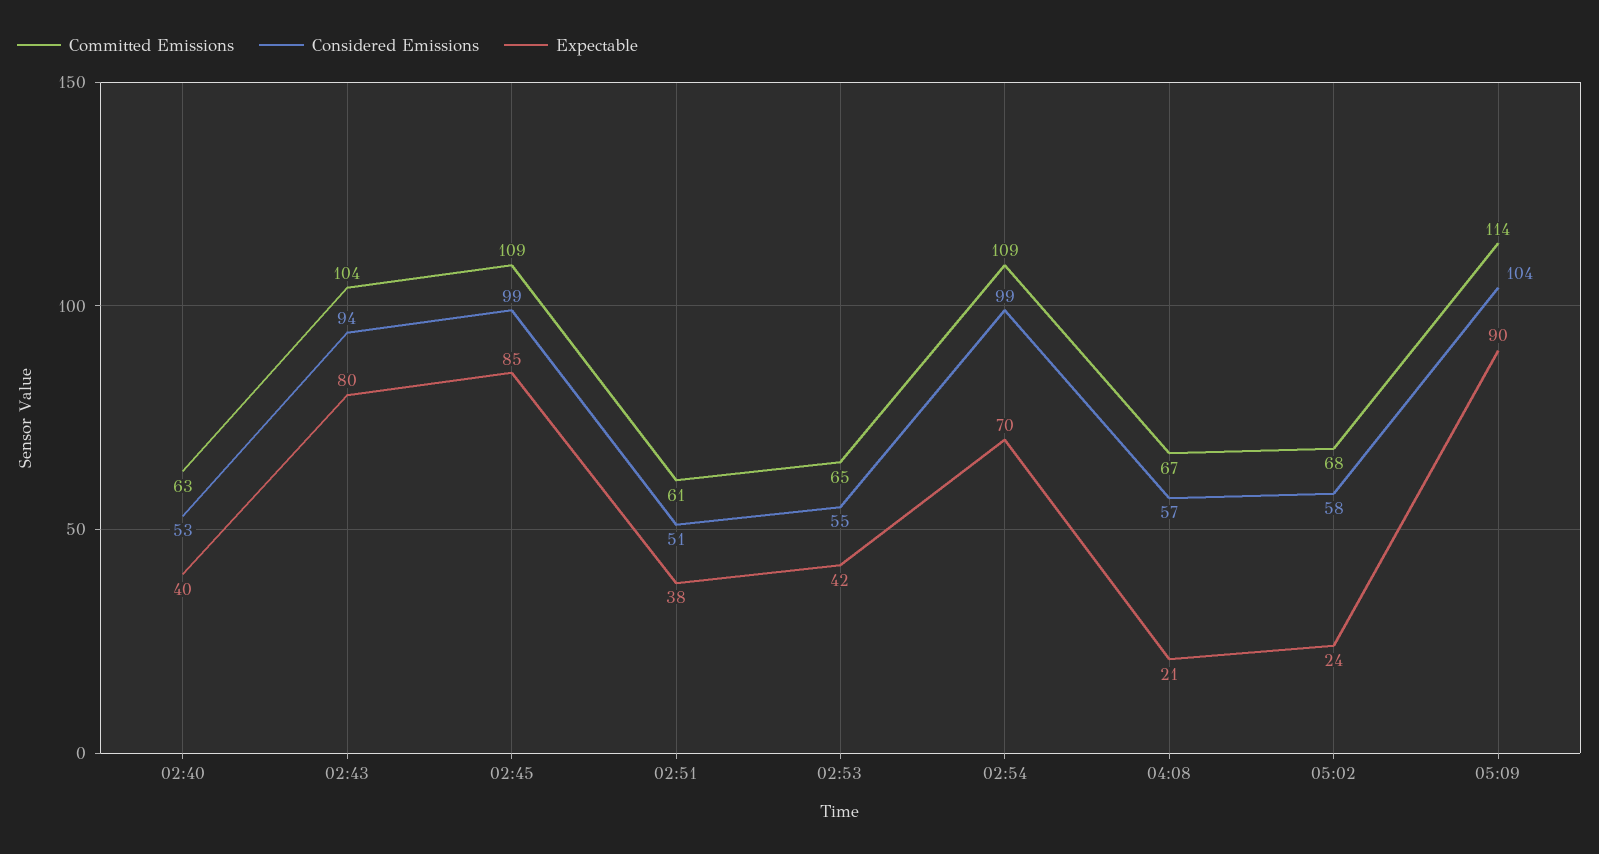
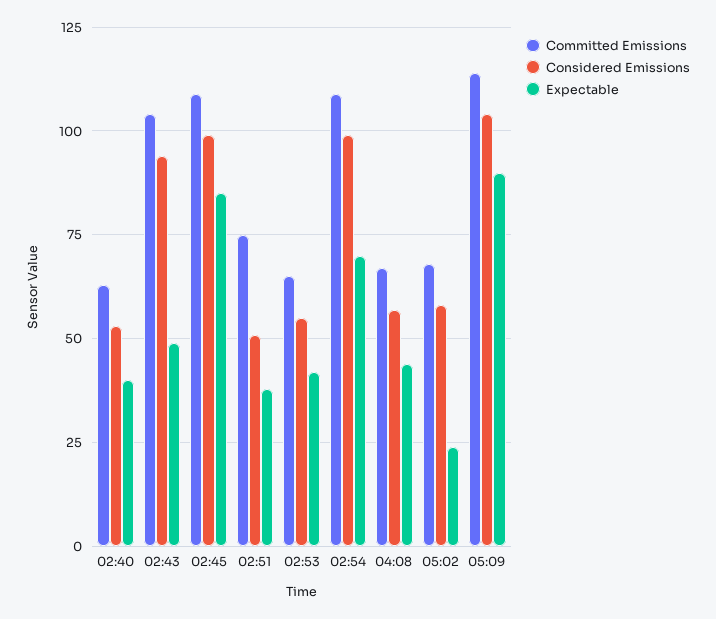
Expectable, 02:43: 80 -> 50
Committed Emissions, 02:51: 61 -> 75
Expectable, 04:08: 21 -> 45

